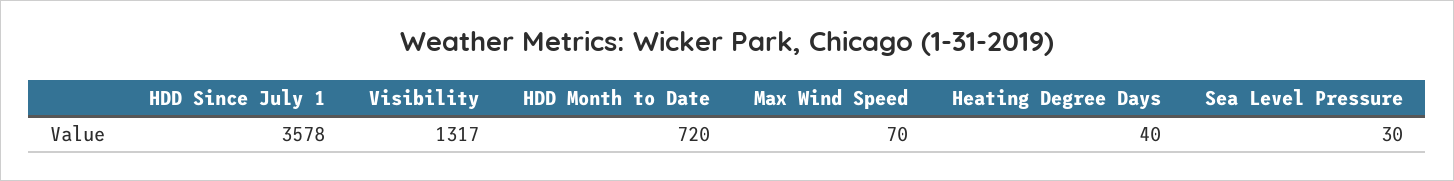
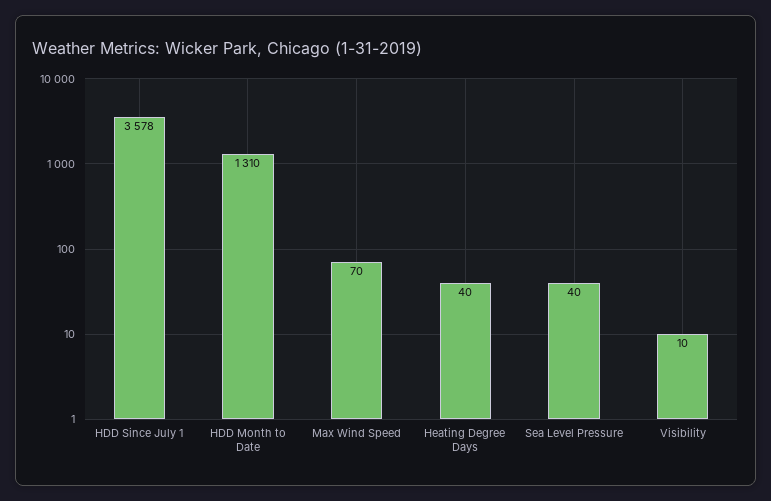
Visibility: 1317 -> 10
HDD Month to Date: 720 -> 1310
Sea Level Pressure: 30 -> 40

